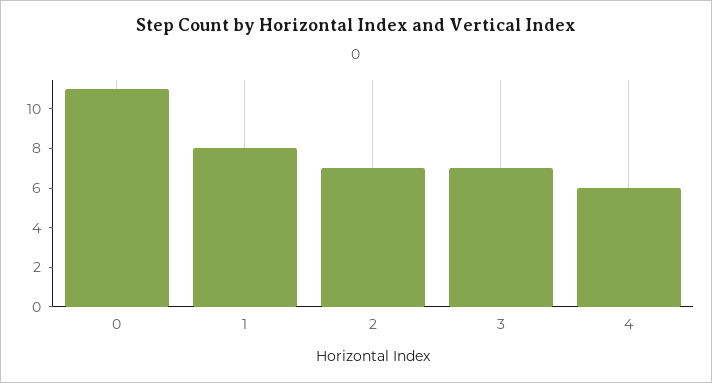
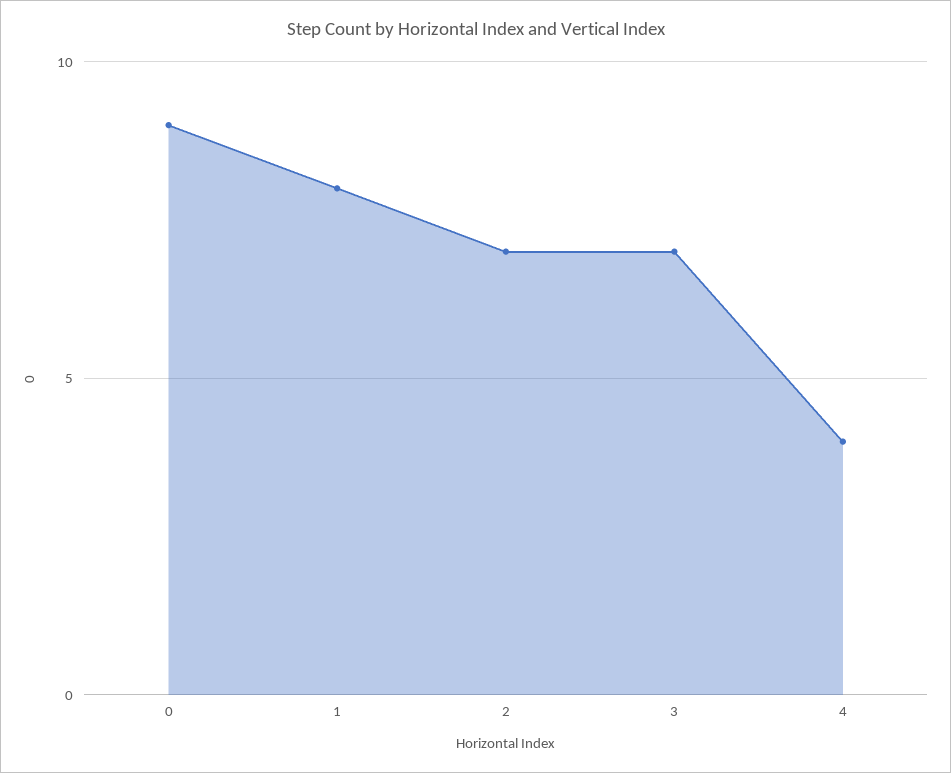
0: 11 -> 9
4: 6 -> 4

